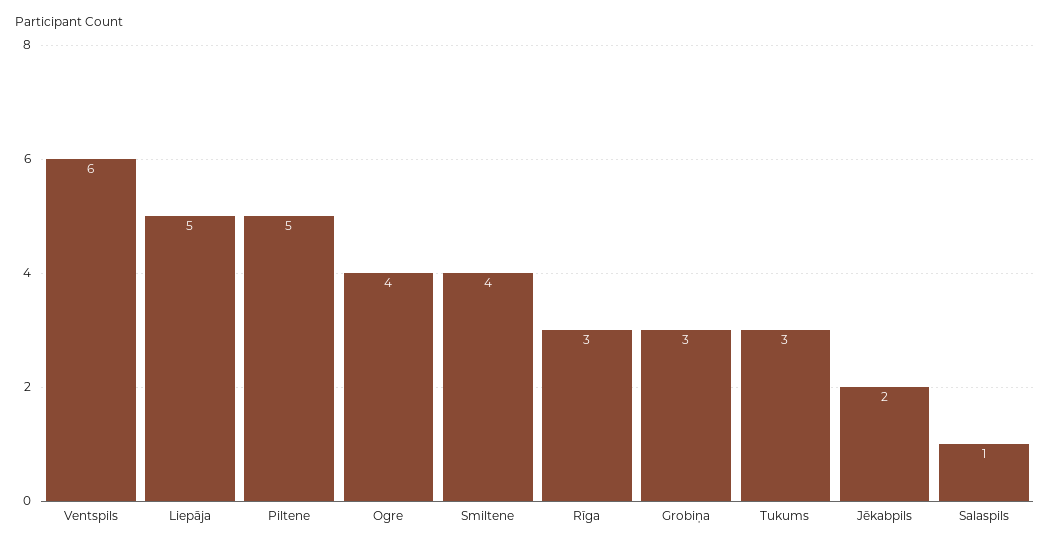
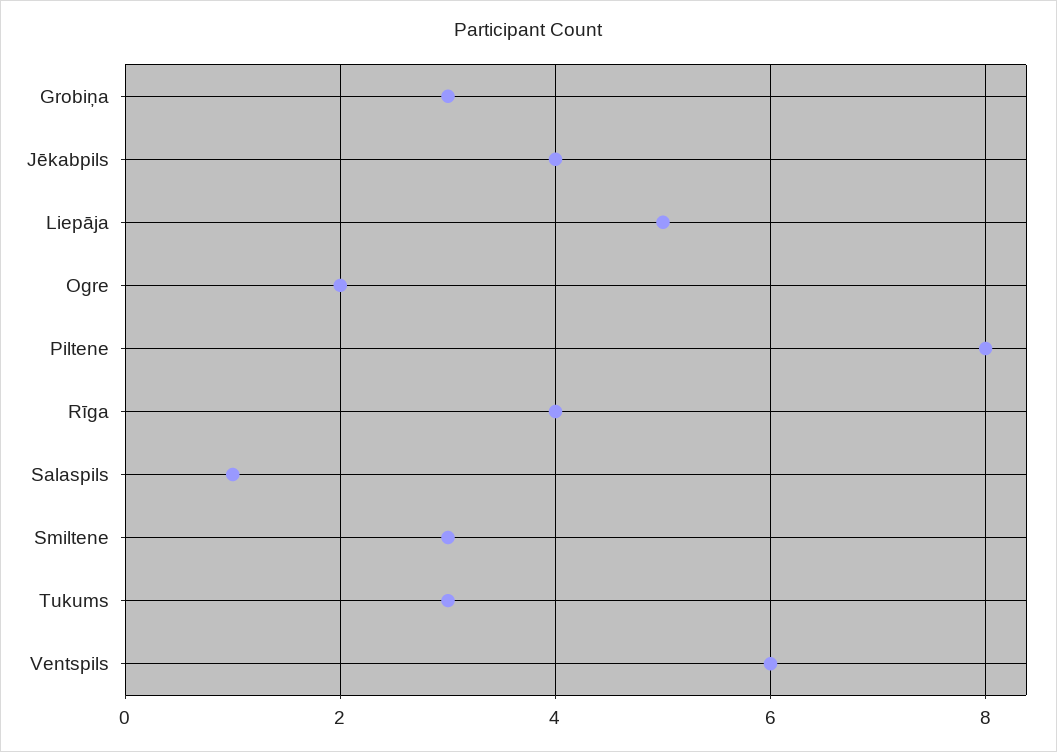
Piltene: 5 -> 8
Ogre: 4 -> 2
Smiltene: 4 -> 3
Rīga: 3 -> 4
Jēkabpils: 2 -> 4

